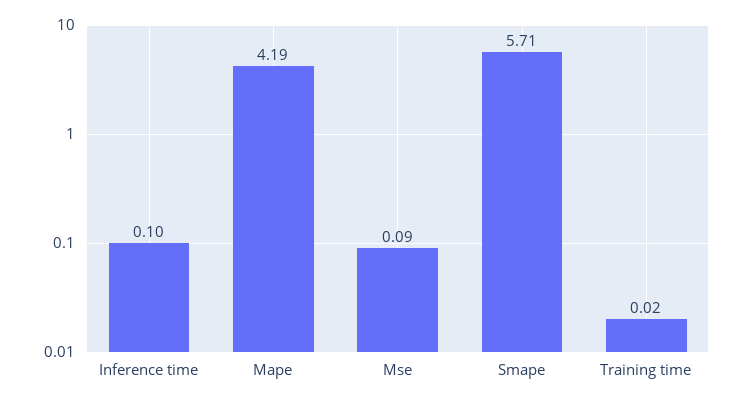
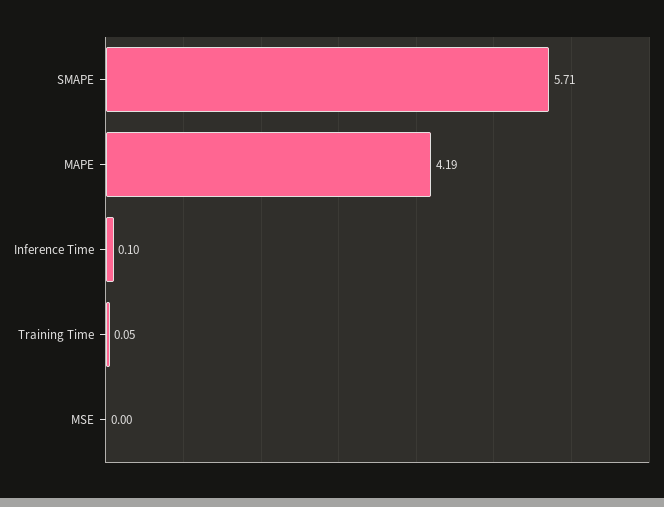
Mse: 0.09 -> 0
Training time: 0.02 -> 0.05

